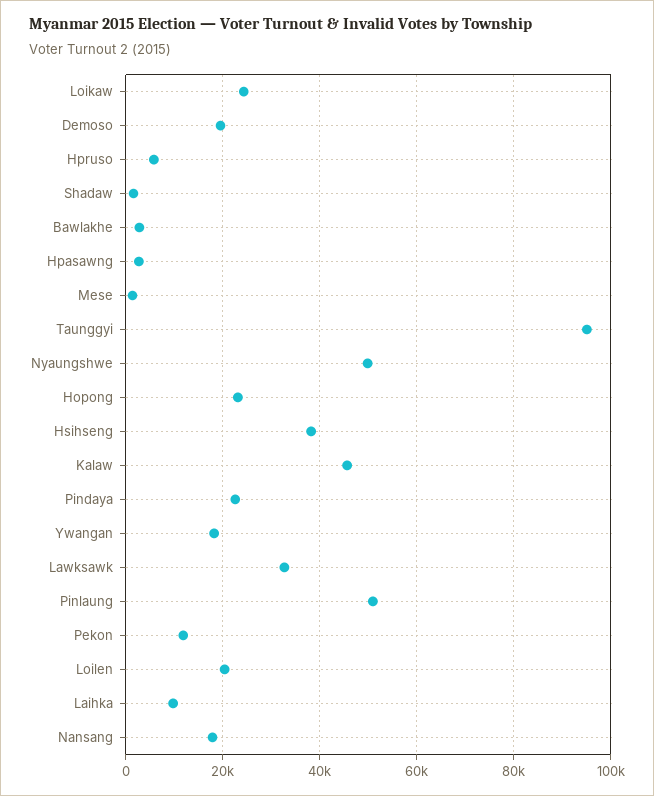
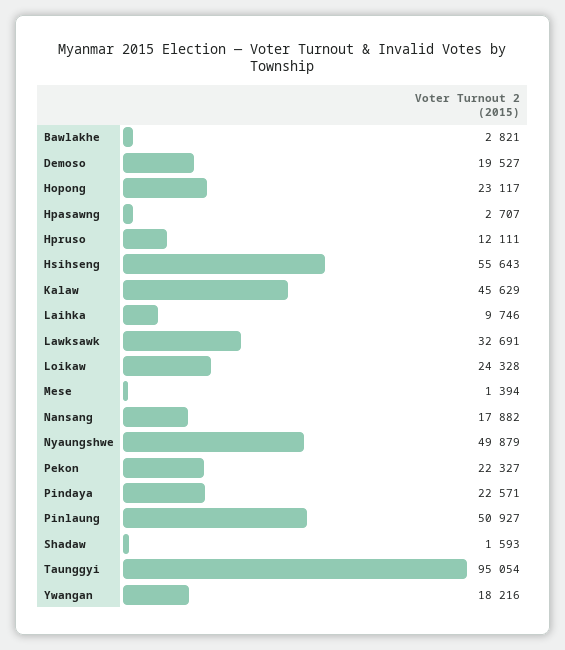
Hpruso: 6000 -> 12111
Hsihseng: 38000 -> 55643
Pekon: 12000 -> 22327
Loilen: 20000 -> none

